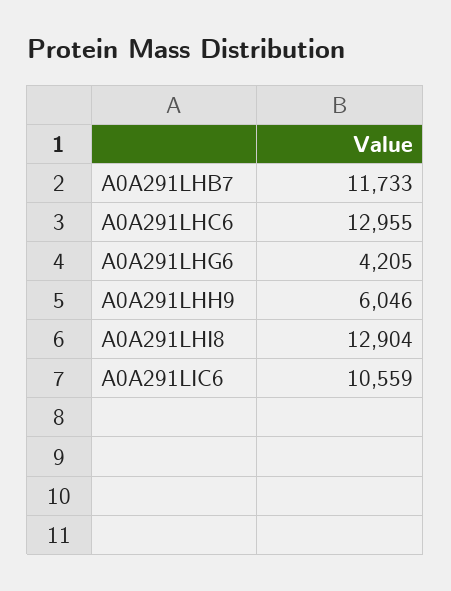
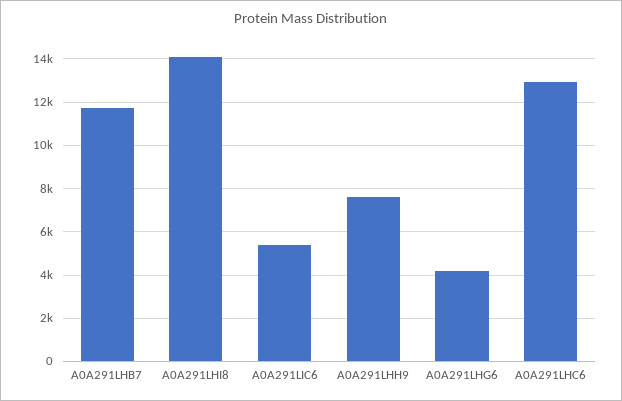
A0A291LHH9: 6046 -> 7500
A0A291LHI8: 12904 -> 14000
A0A291LIC6: 10559 -> 5500

